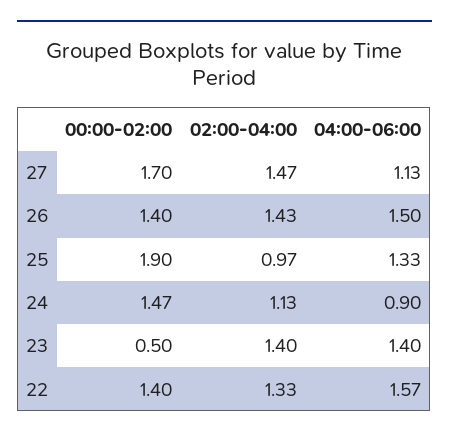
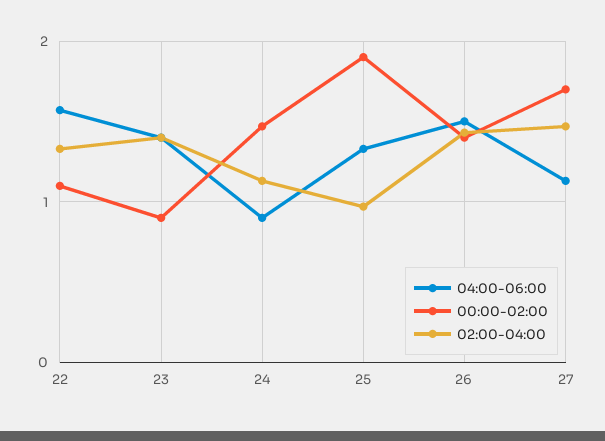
00:00-02:00, 23: 0.5 -> 0.9
00:00-02:00, 22: 1.4 -> 1.1

